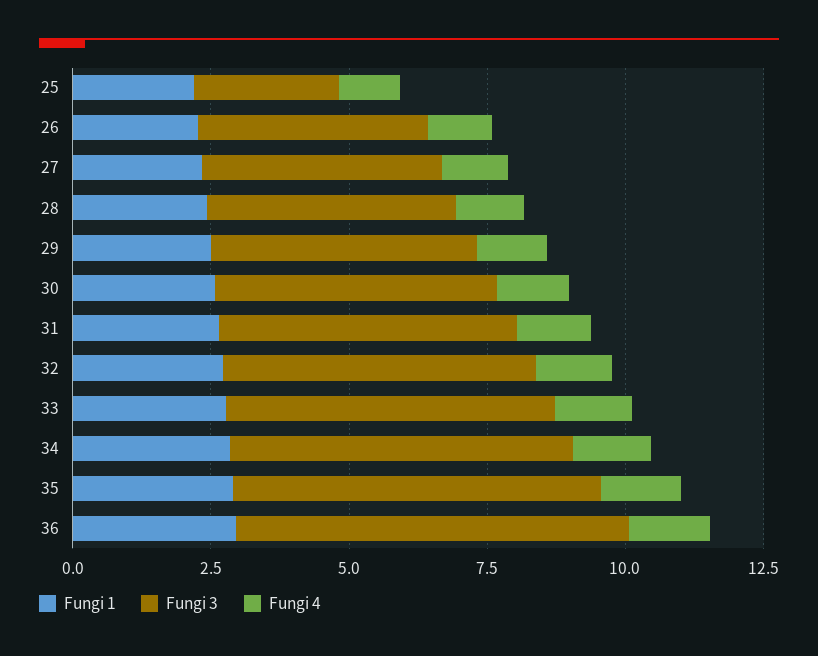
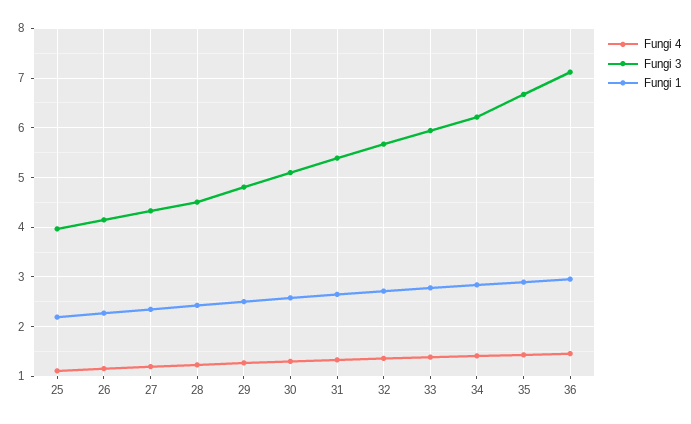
Fungi 3, 25: 2.5 -> 4

